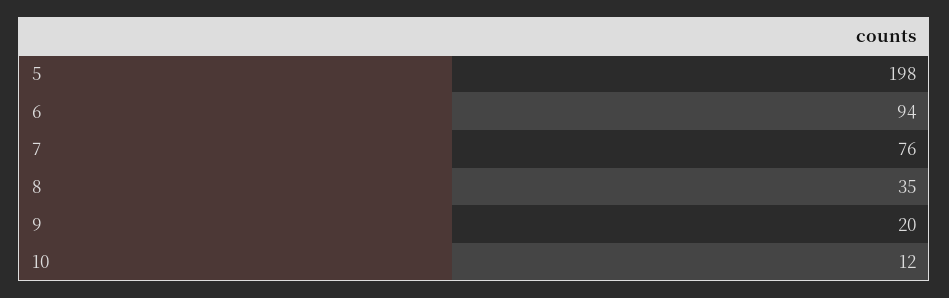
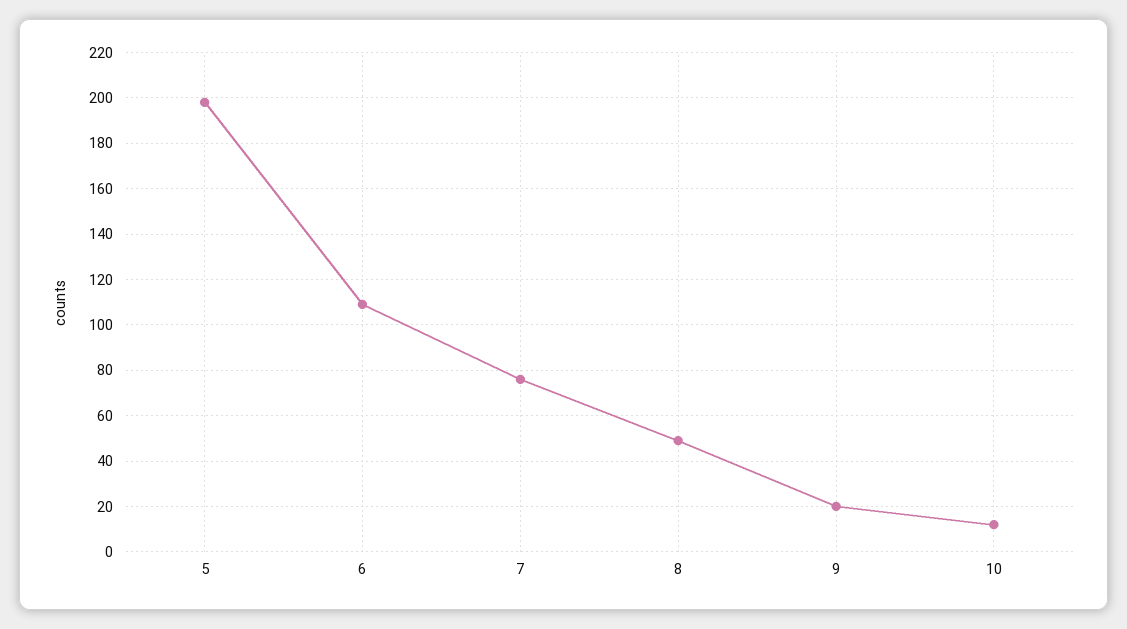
6: 94 -> 110
8: 35 -> 50

